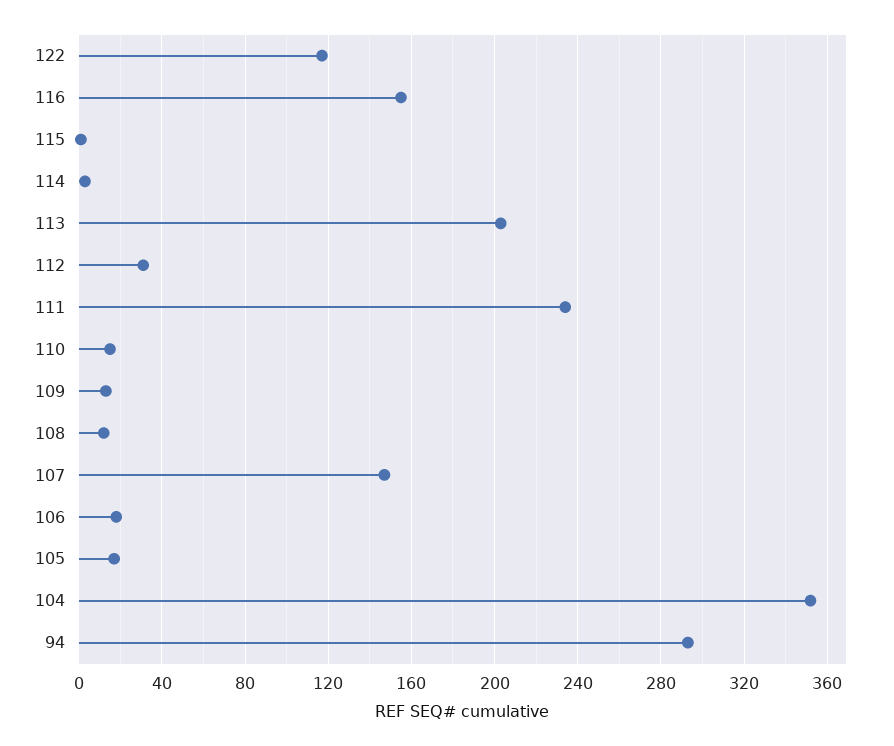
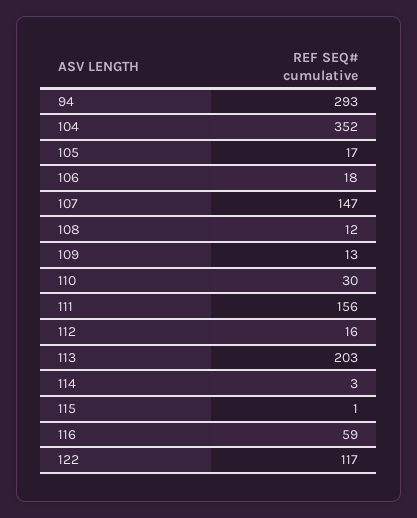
116: 155 -> 59
112: 30 -> 16
111: 235 -> 156
110: 15 -> 30

